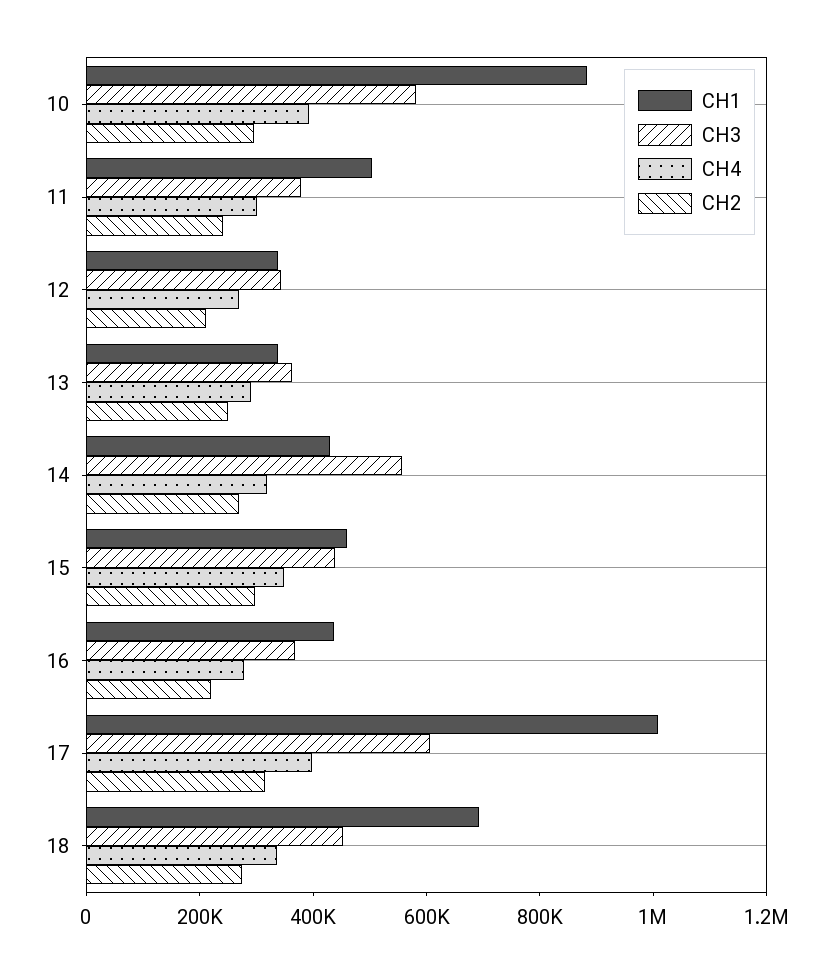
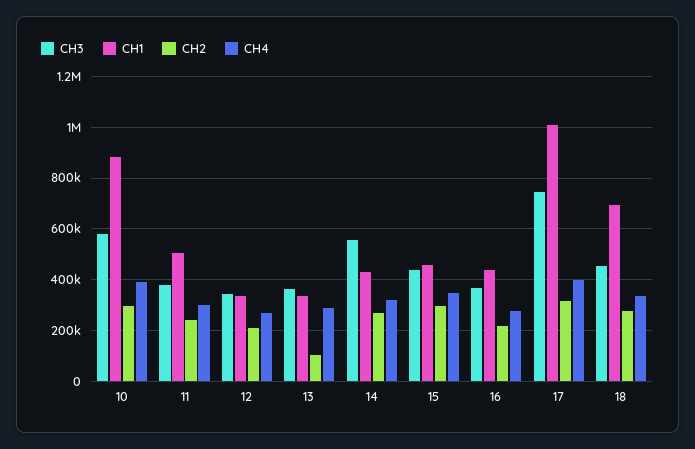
CH2, 13: 250000 -> 100000
CH3, 17: 600000 -> 750000

